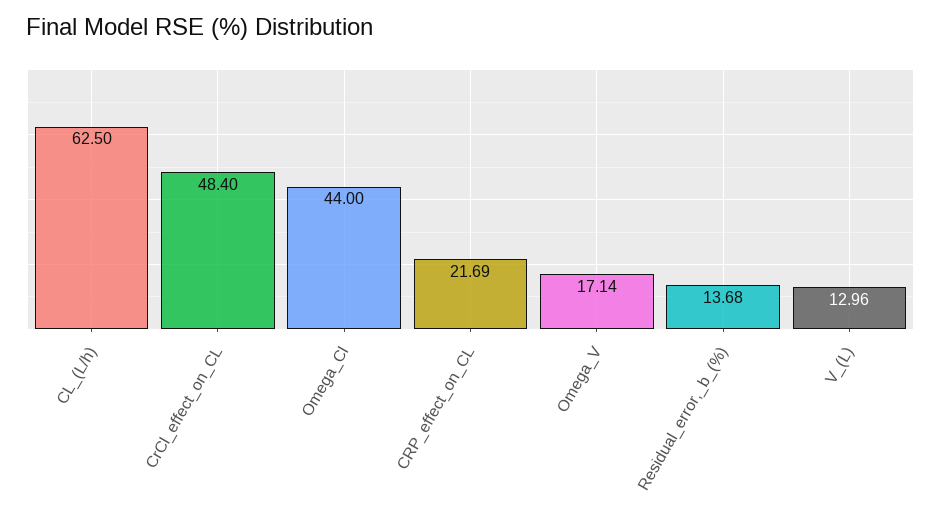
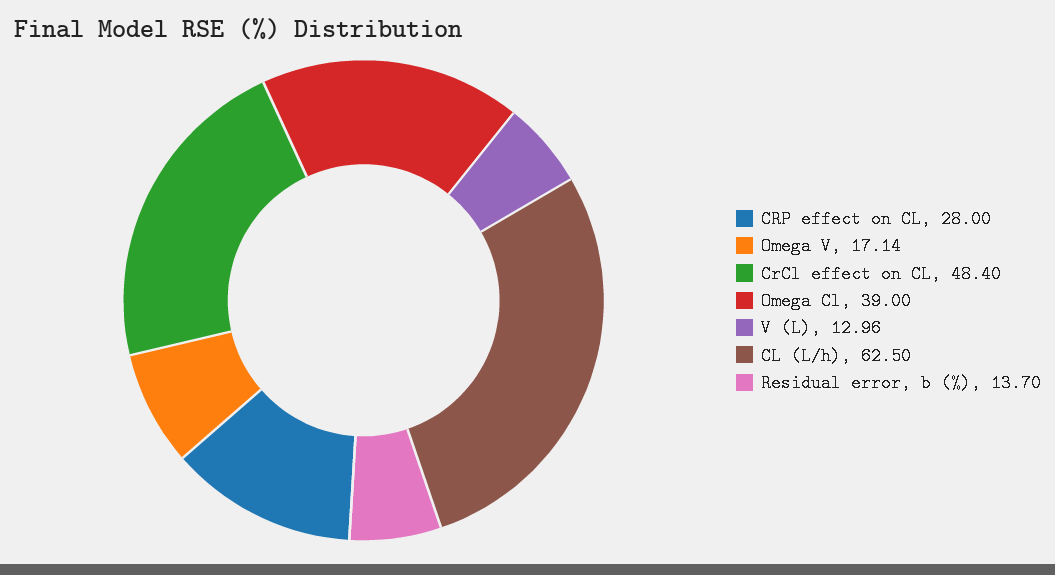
Omega_Cl: 44 -> 39
CRP_effect_on_CL: 21.69 -> 28
Residual_error,_b_(%): 13.68 -> 13.7

